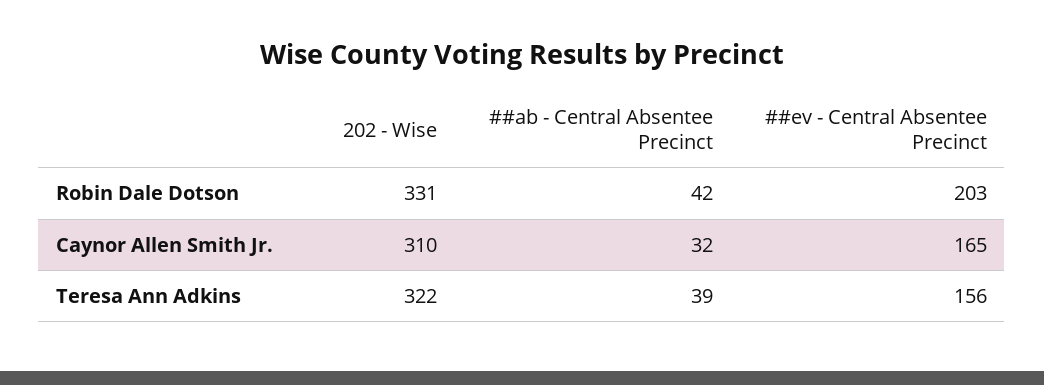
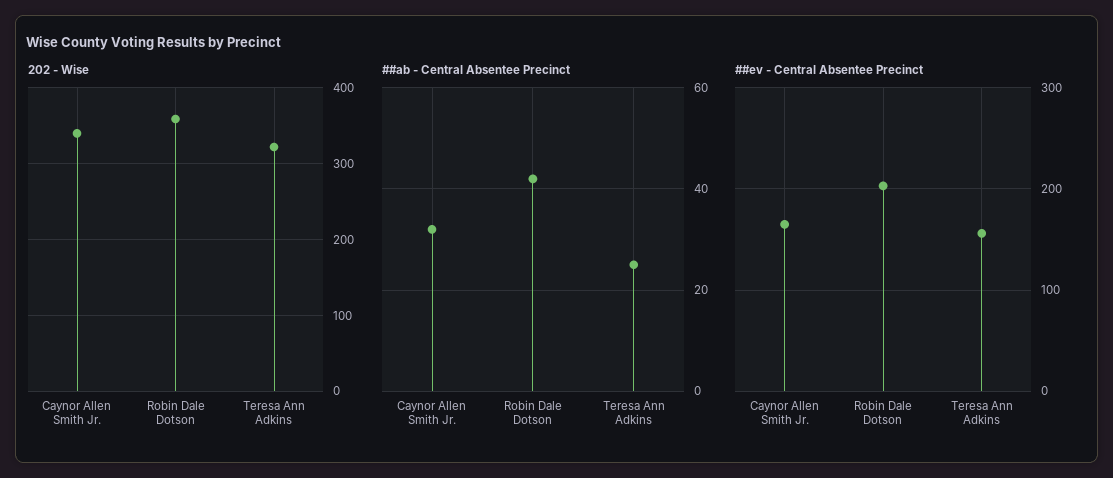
202 - Wise, Robin Dale Dotson: 331 -> 360
202 - Wise, Caynor Allen Smith Jr.: 310 -> 340
##ab - Central Absentee Precinct, Teresa Ann Adkins: 39 -> 25

